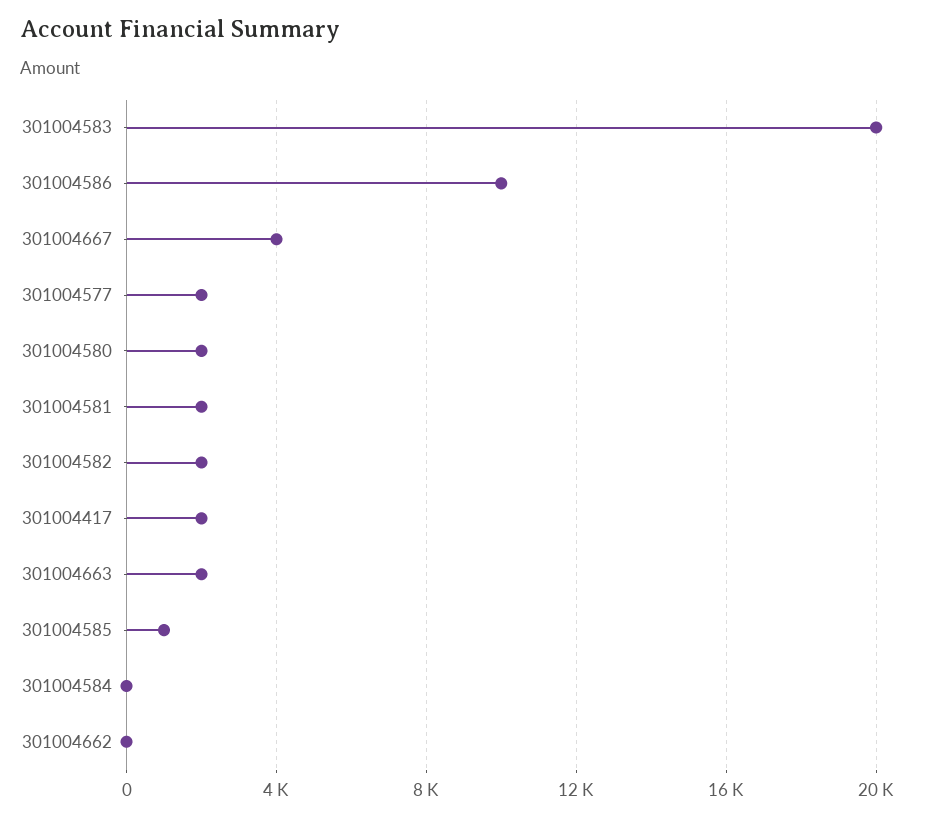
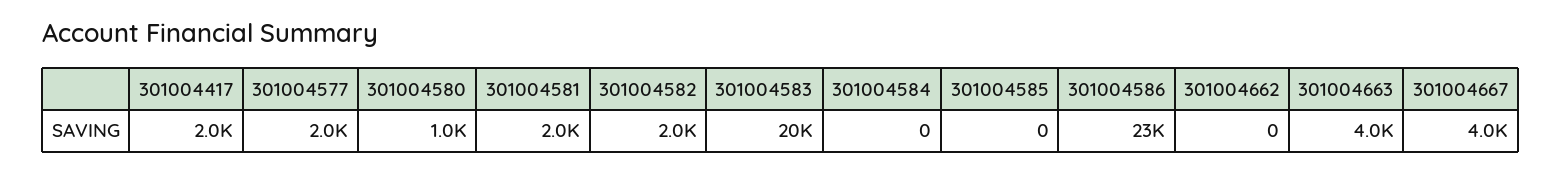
301004586: 10000 -> 23000
301004580: 2000 -> 1000
301004663: 2000 -> 4000
301004585: 1000 -> 0

